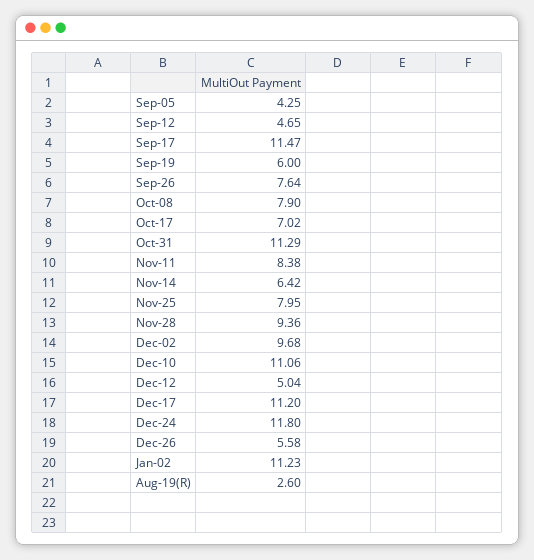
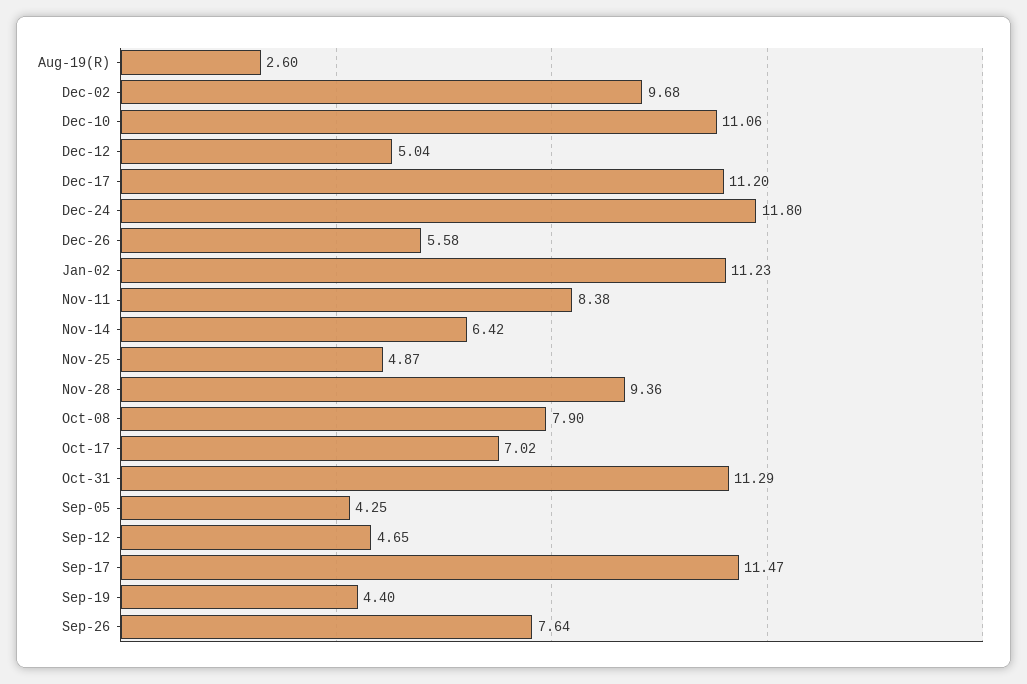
Sep-19: 6 -> 4.4
Nov-25: 7.95 -> 4.87

